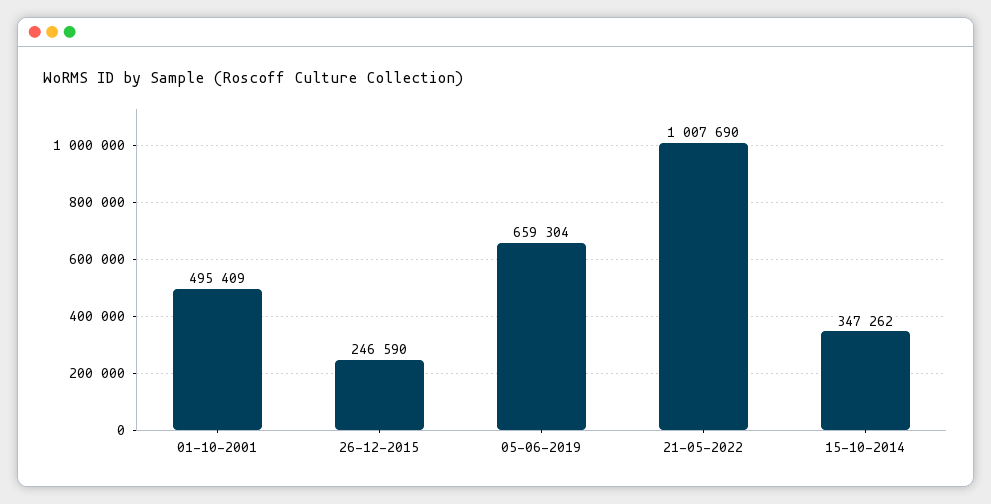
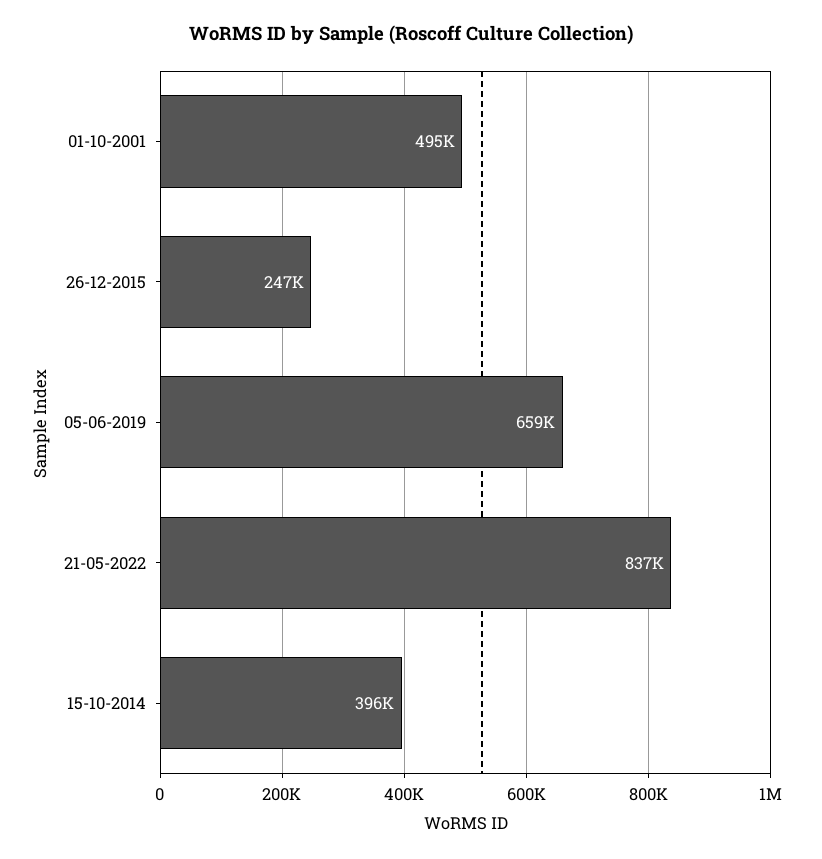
21-05-2022: 1007690 -> 837000
15-10-2014: 347262 -> 396000

